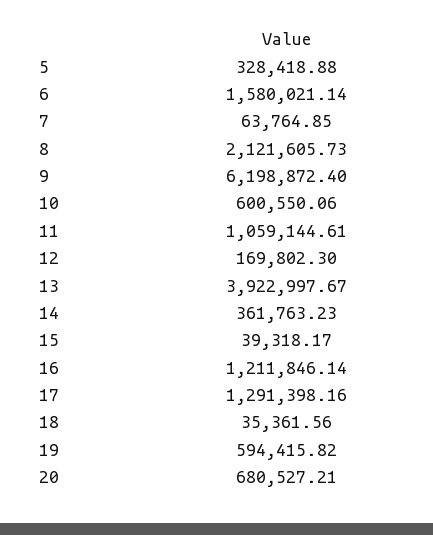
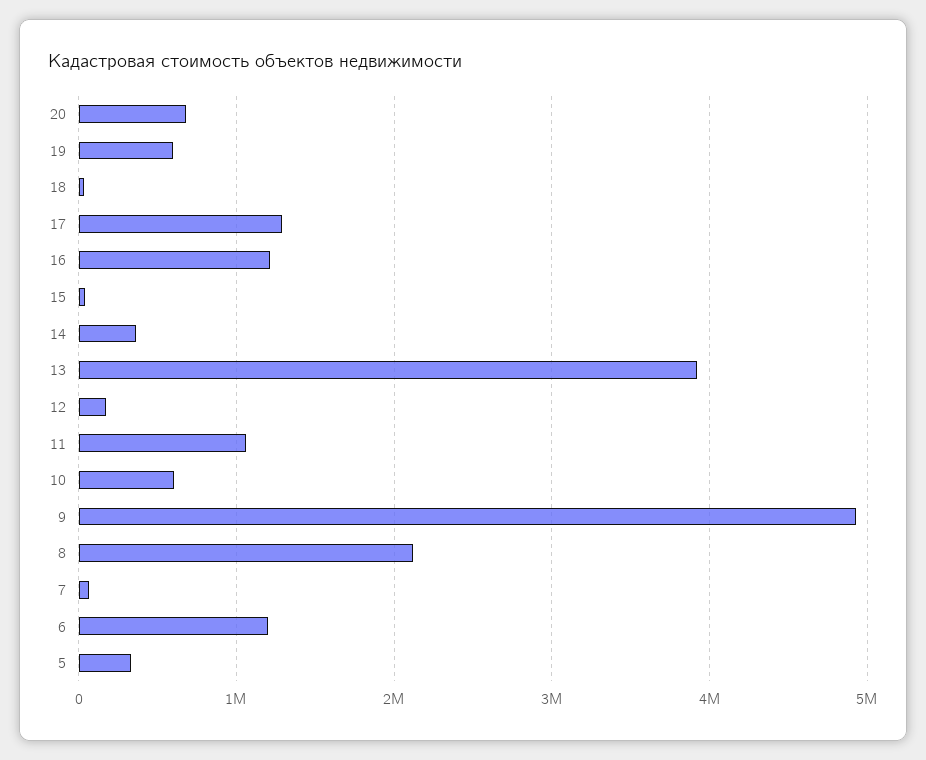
6: 1580021.14 -> 1200000
9: 6198872.4 -> 4900000

